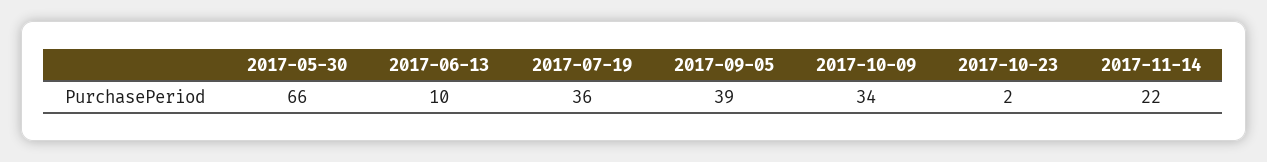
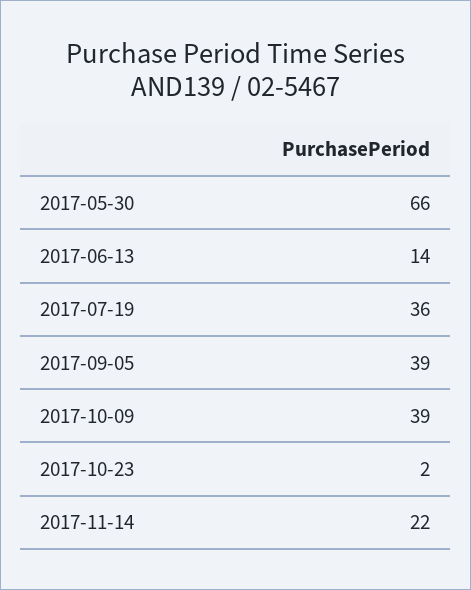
2017-06-13: 10 -> 14
2017-10-09: 34 -> 39

